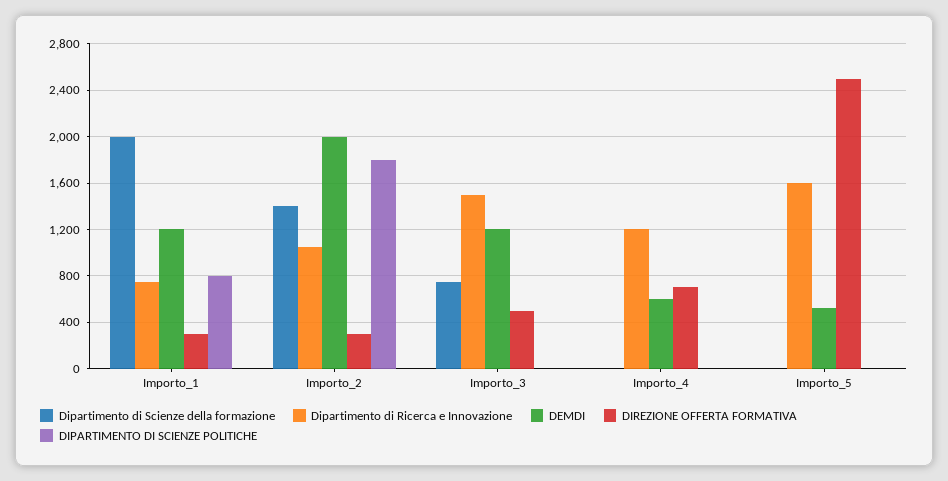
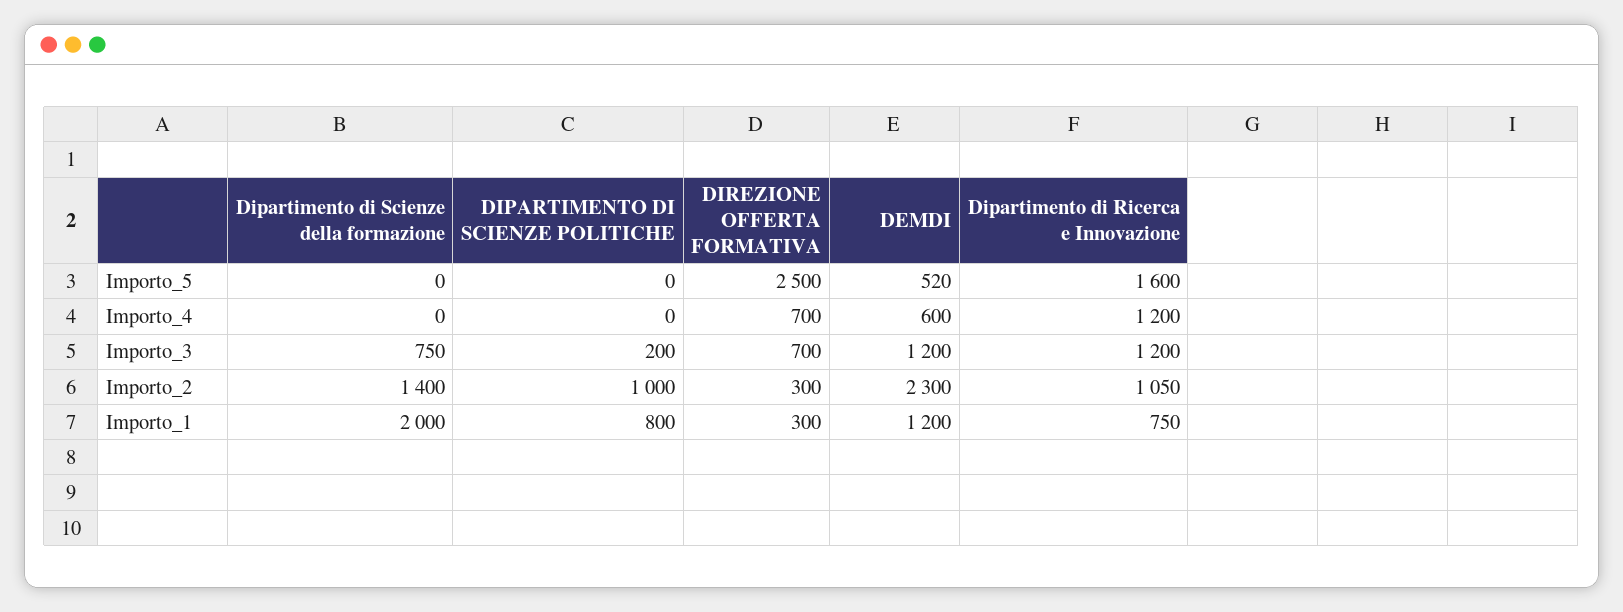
DEMDI, Importo_2: 2000 -> 2300
DIPARTIMENTO DI SCIENZE POLITICHE, Importo_2: 1800 -> 1000
Dipartimento di Ricerca e Innovazione, Importo_3: 1500 -> 1200
DIREZIONE OFFERTA FORMATIVA, Importo_3: 500 -> 700
DIPARTIMENTO DI SCIENZE POLITICHE, Importo_3: 0 -> 200

